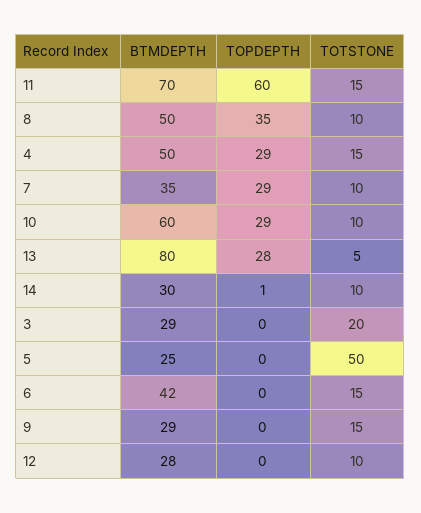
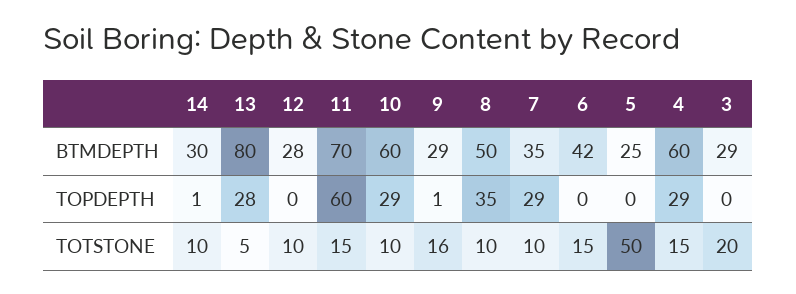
BTMDEPTH, 4: 50 -> 60
TOPDEPTH, 9: 0 -> 1
TOTSTONE, 9: 15 -> 16

